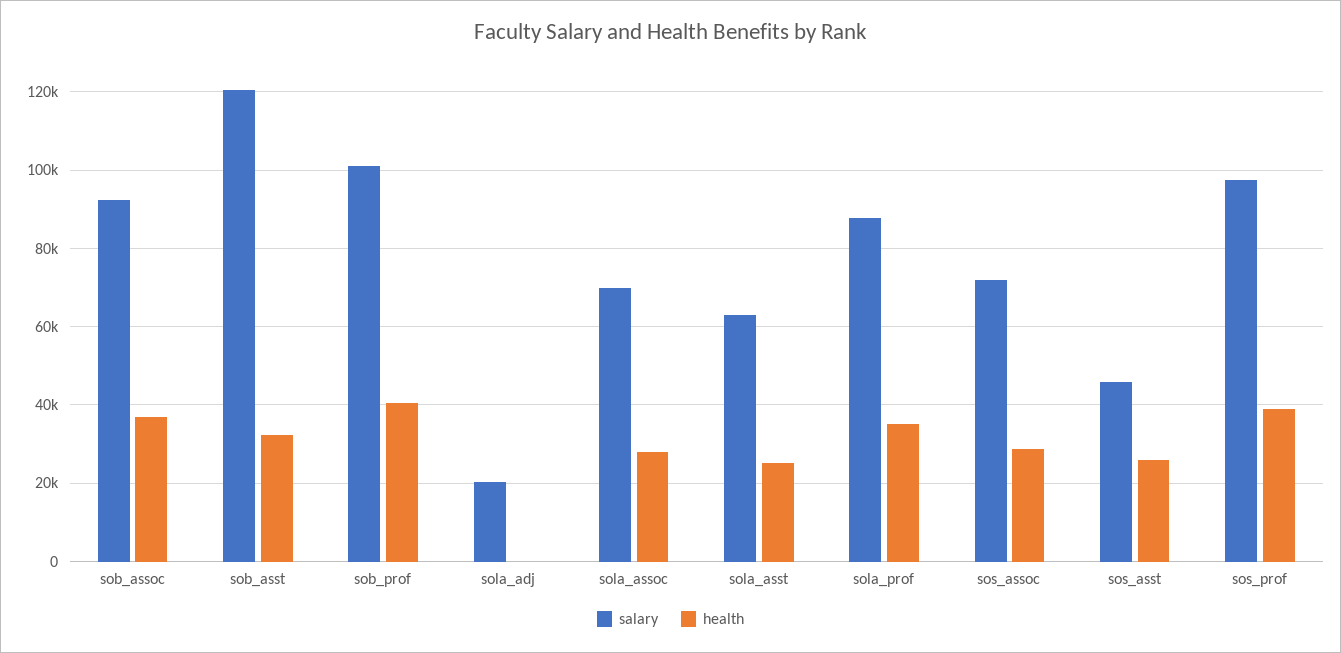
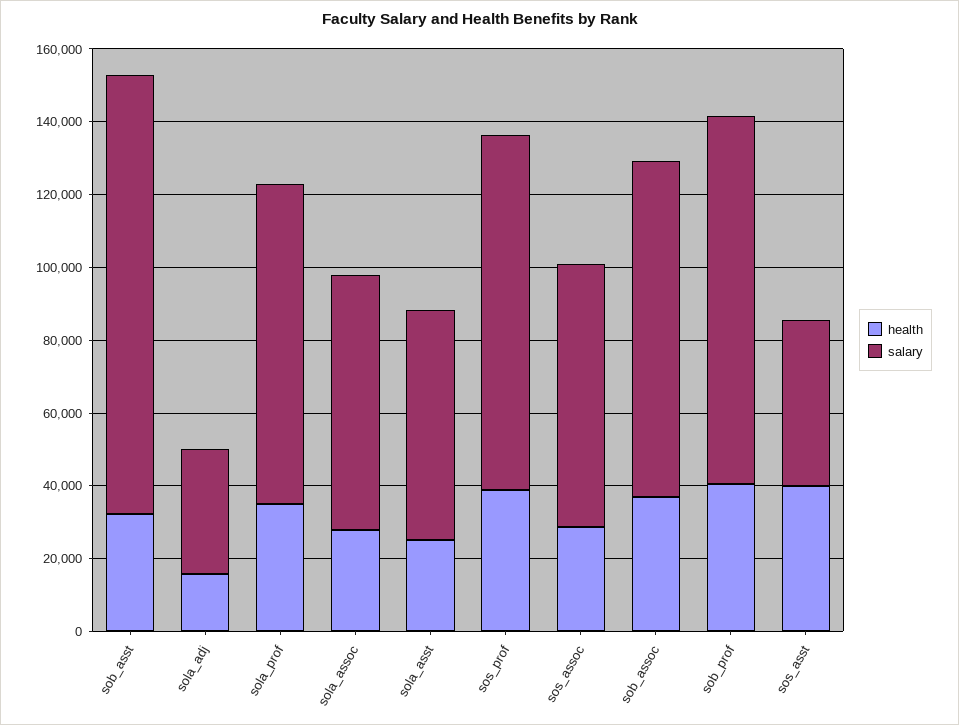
salary, sola_adj: 20000 -> 35000
health, sola_adj: 0 -> 15000
health, sos_asst: 26000 -> 40000

